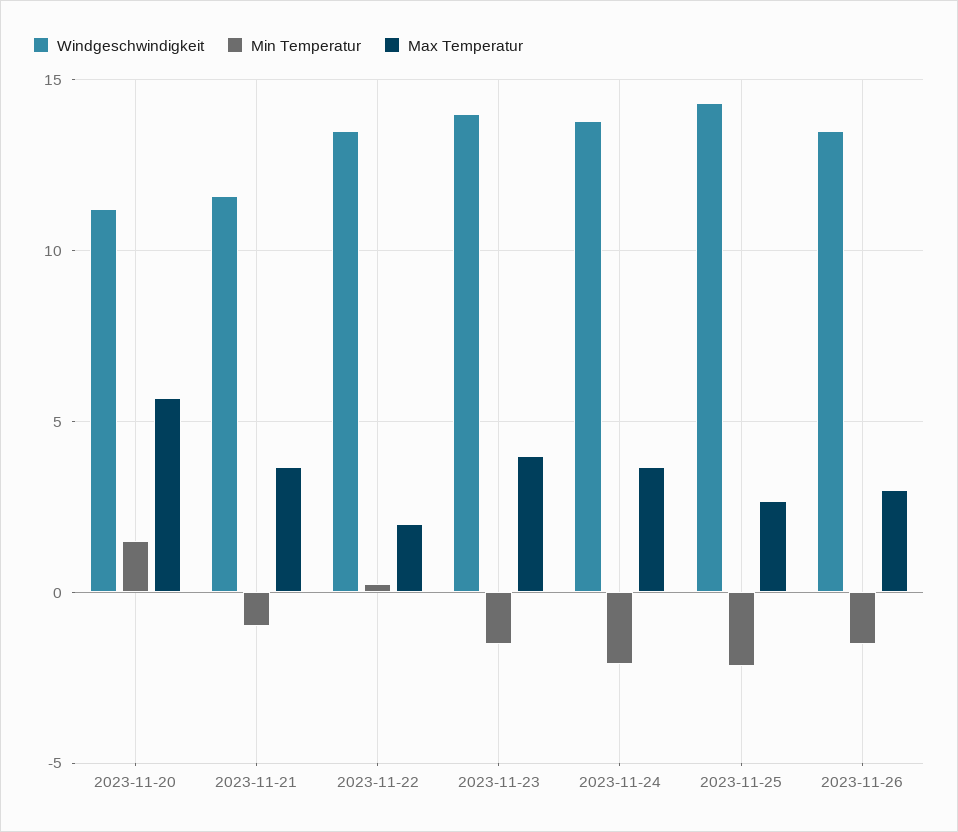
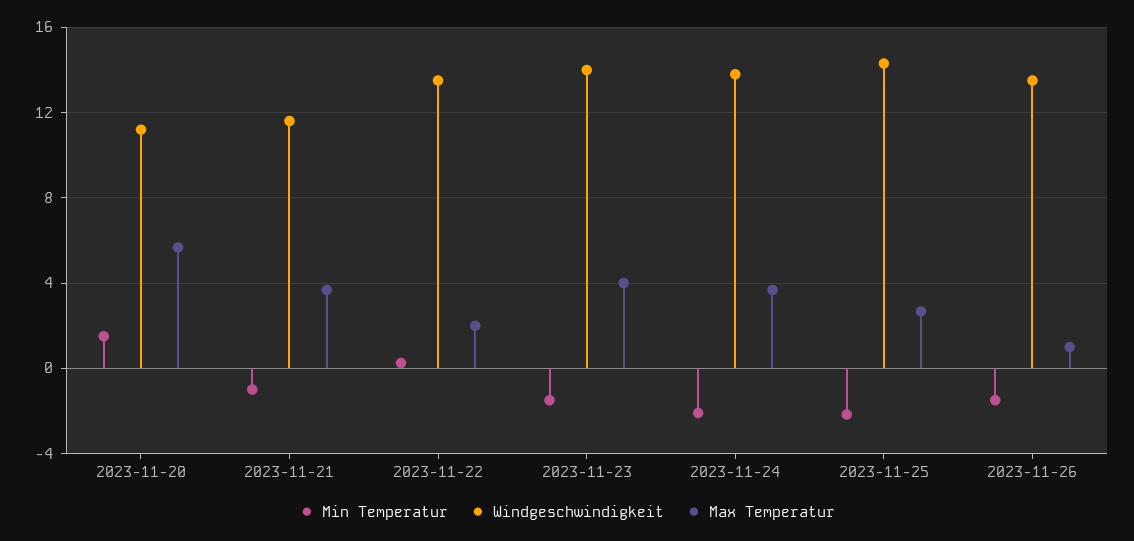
Max Temperatur, 2023-11-26: 3 -> 1

